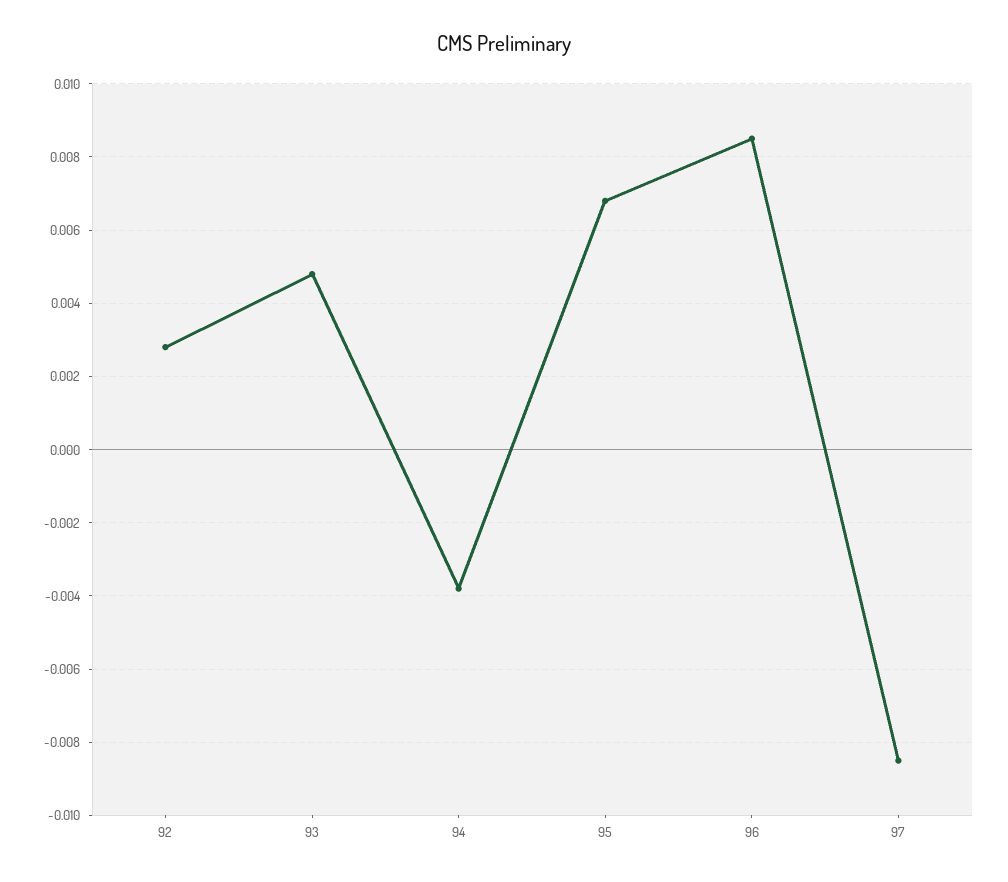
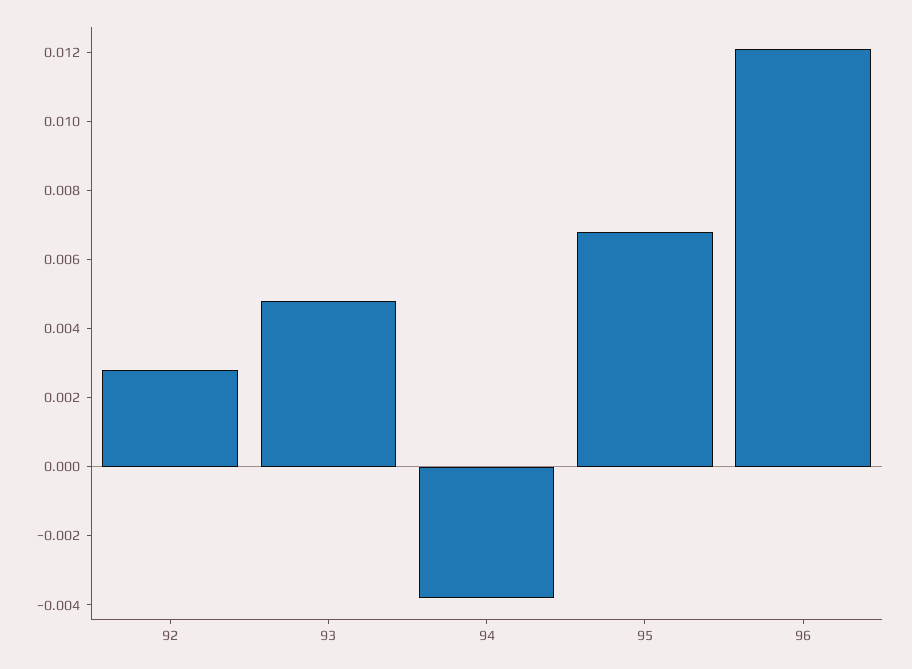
96: 0.0085 -> 0.012
97: -0.0085 -> none

